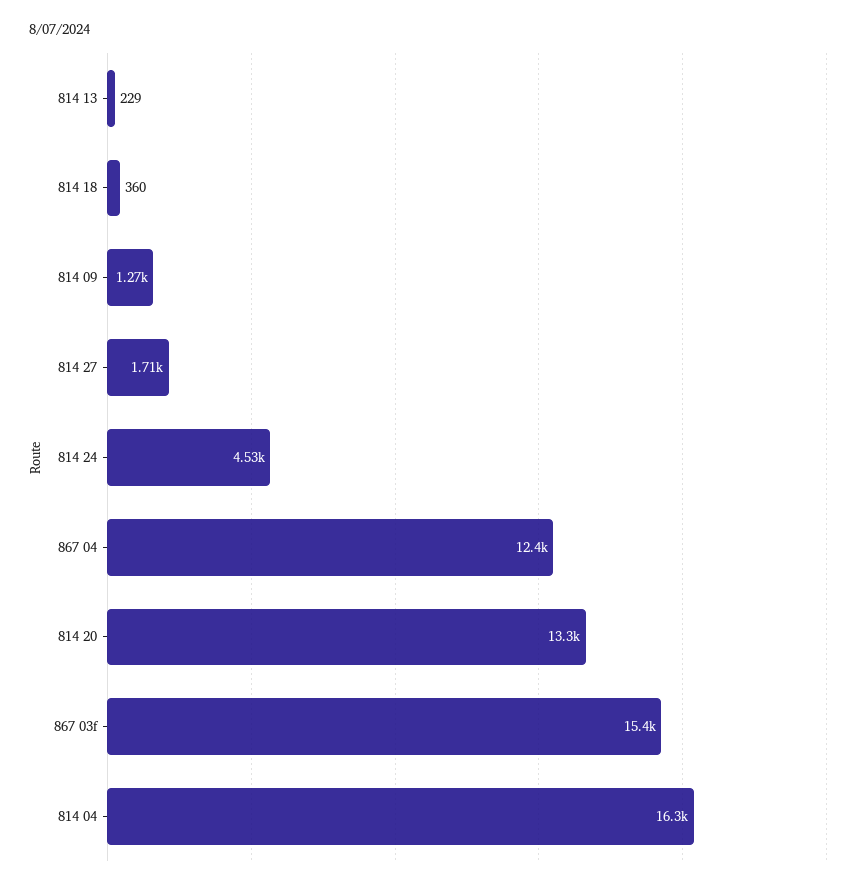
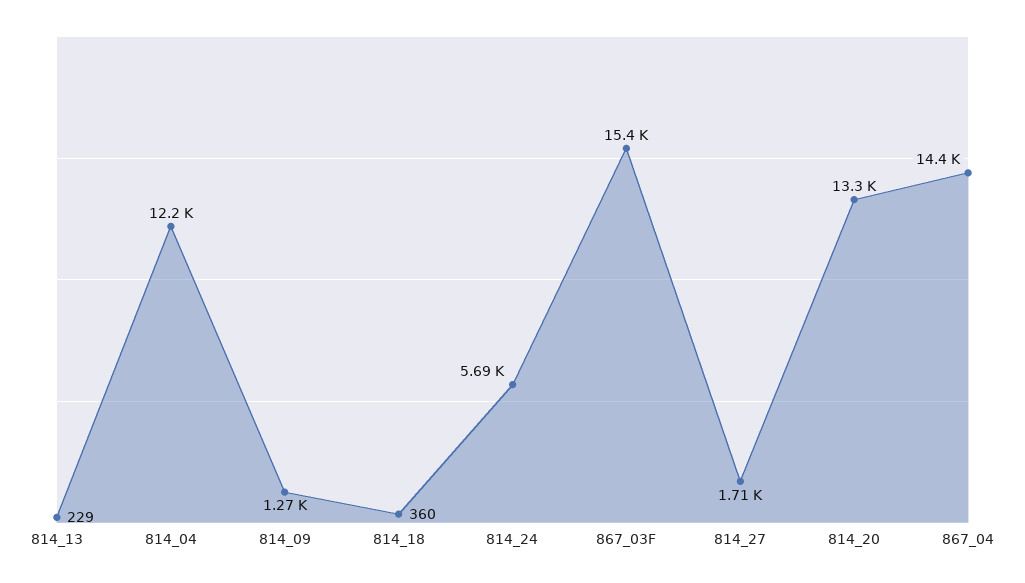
814 24: 4530 -> 5690
867 04: 12400 -> 14400
814 04: 16300 -> 12200

